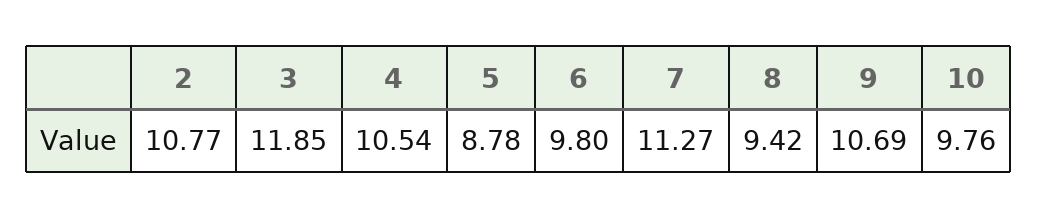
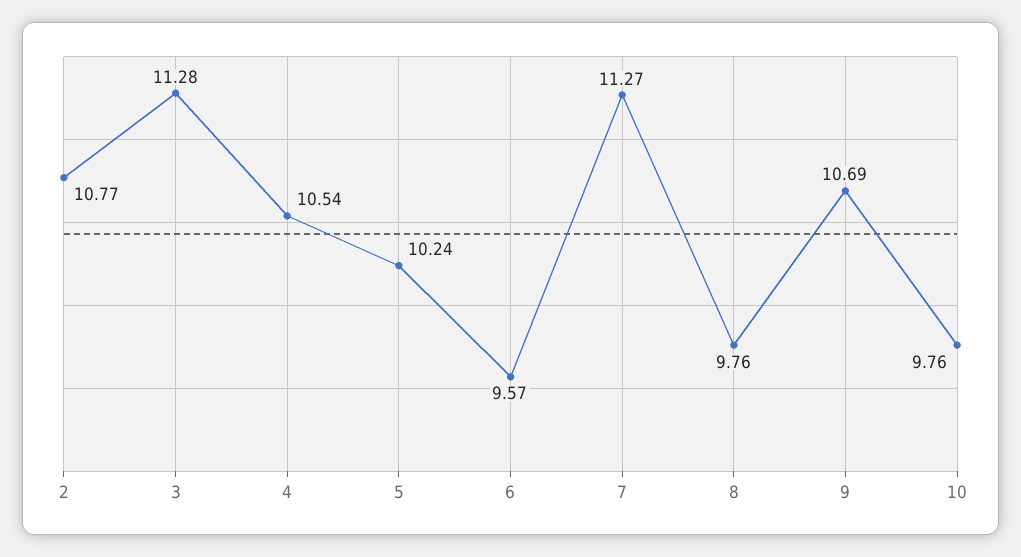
3: 11.85 -> 11.28
5: 8.78 -> 10.24
6: 9.8 -> 9.57
8: 9.42 -> 9.76

